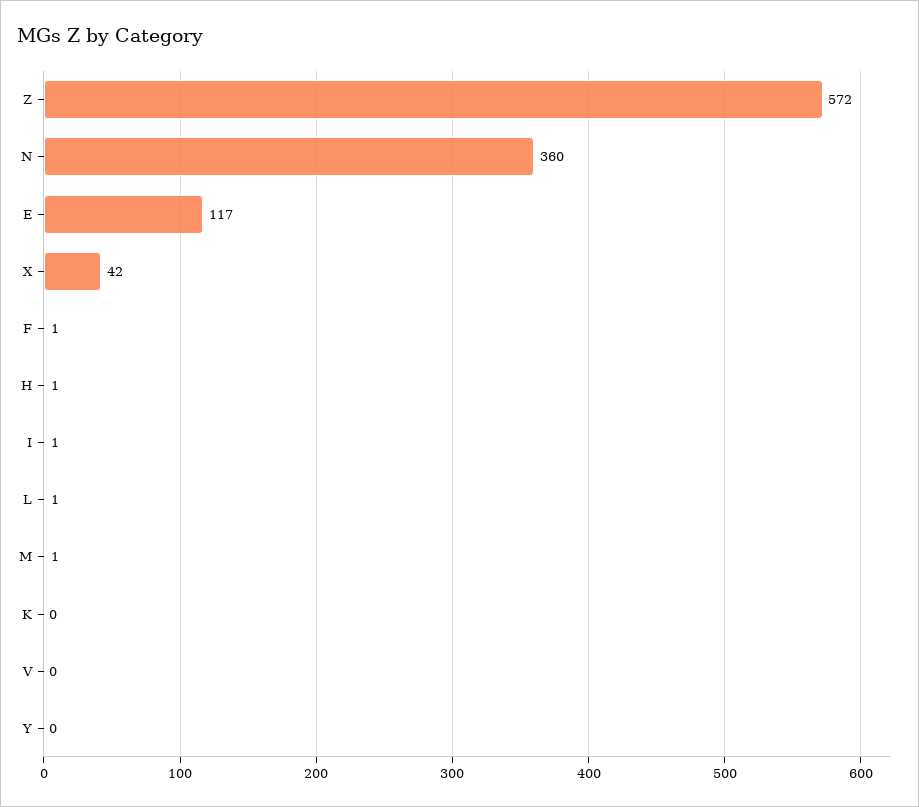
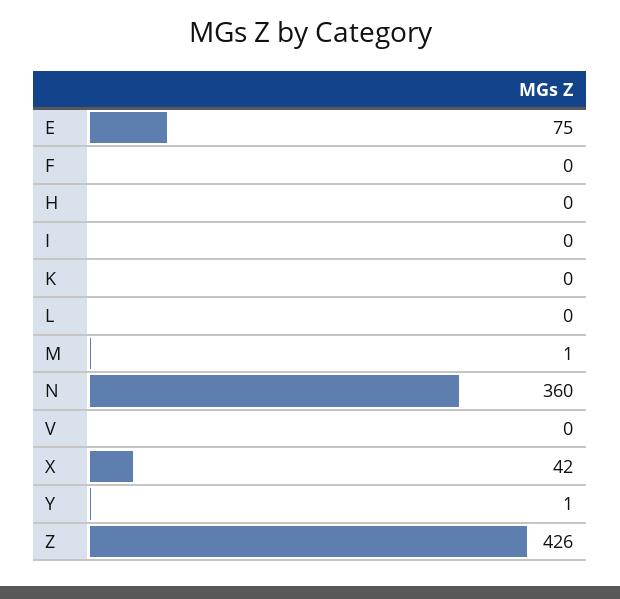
Z: 572 -> 426
E: 117 -> 75
F: 1 -> 0
H: 1 -> 0
I: 1 -> 0
L: 1 -> 0
Y: 0 -> 1

